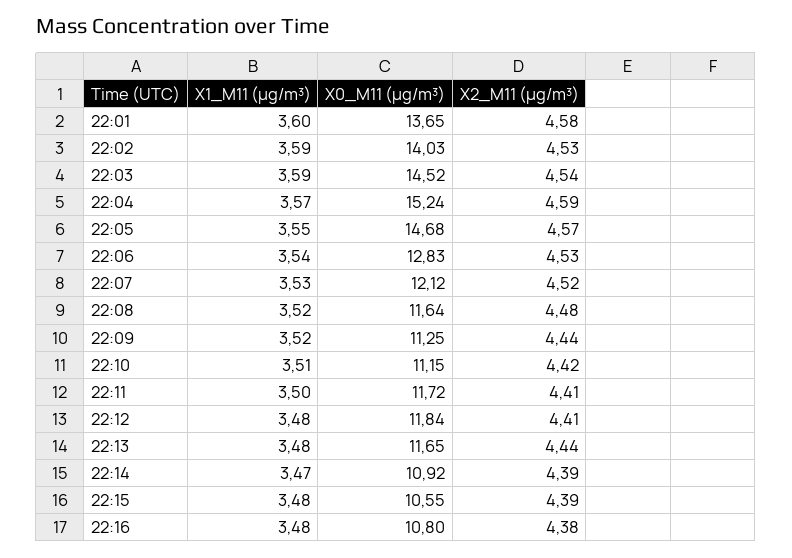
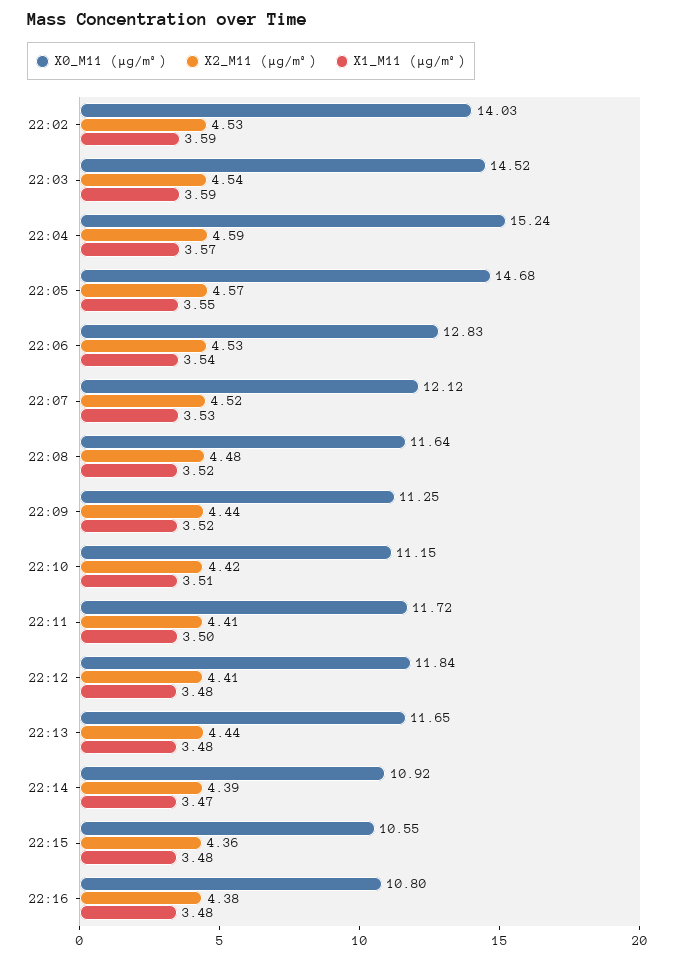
X1_M11 (μg/m³), 22:01: 3.6 -> none
X0_M11 (μg/m³), 22:01: 13.65 -> none
X2_M11 (μg/m³), 22:01: 4.58 -> none
X2_M11 (μg/m³), 22:15: 4.39 -> 4.36

